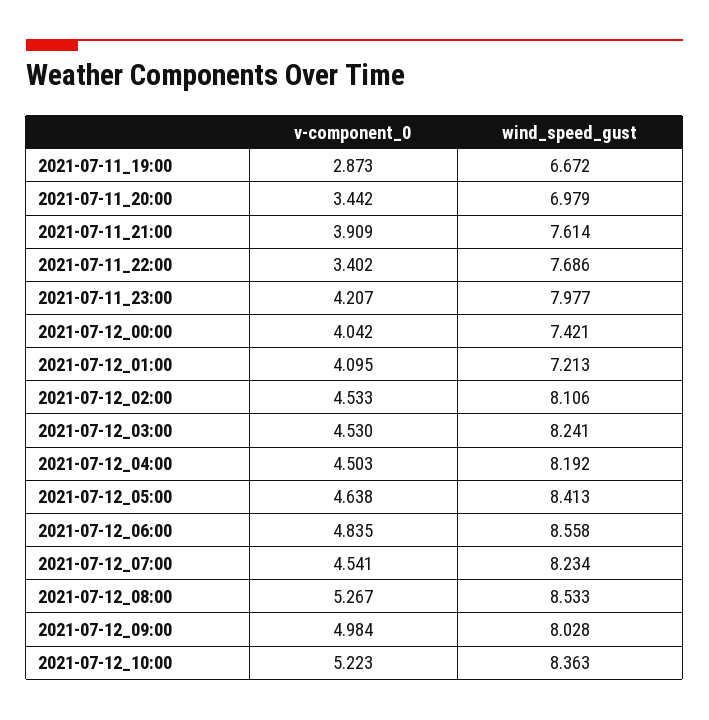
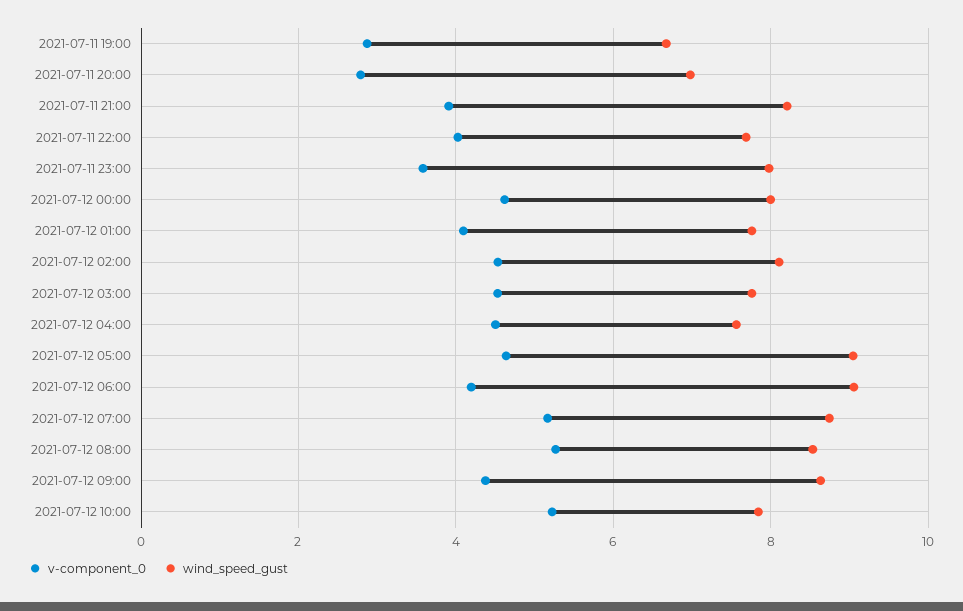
v-component_0, 2021-07-11_20:00: 3.442 -> 2.8
wind_speed_gust, 2021-07-11_21:00: 7.614 -> 8.2
v-component_0, 2021-07-11_22:00: 3.402 -> 4
v-component_0, 2021-07-11_23:00: 4.207 -> 3.6
v-component_0, 2021-07-12_00:00: 4.042 -> 4.6
wind_speed_gust, 2021-07-12_00:00: 7.421 -> 8
wind_speed_gust, 2021-07-12_01:00: 7.213 -> 7.8
wind_speed_gust, 2021-07-12_03:00: 8.241 -> 7.8
wind_speed_gust, 2021-07-12_04:00: 8.192 -> 7.6
wind_speed_gust, 2021-07-12_05:00: 8.413 -> 9
v-component_0, 2021-07-12_06:00: 4.835 -> 4.2
wind_speed_gust, 2021-07-12_06:00: 8.558 -> 9
v-component_0, 2021-07-12_07:00: 4.541 -> 5.2
wind_speed_gust, 2021-07-12_07:00: 8.234 -> 8.8
v-component_0, 2021-07-12_09:00: 4.984 -> 4.4
wind_speed_gust, 2021-07-12_09:00: 8.028 -> 8.6
wind_speed_gust, 2021-07-12_10:00: 8.363 -> 7.8

